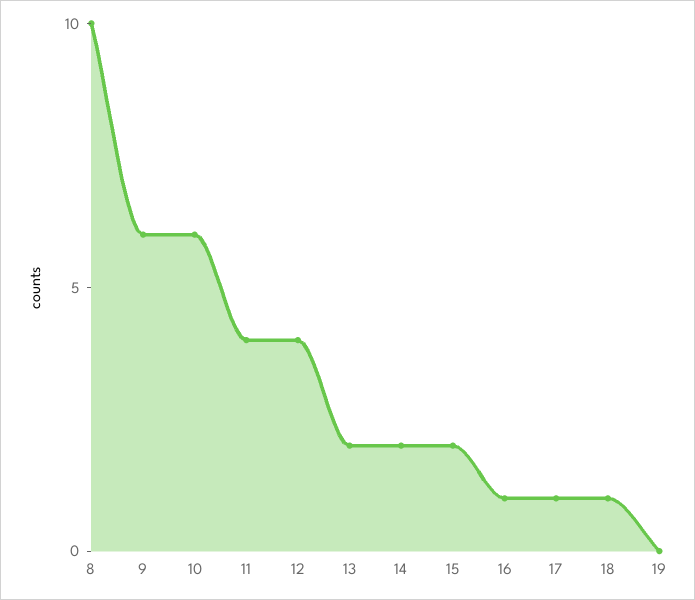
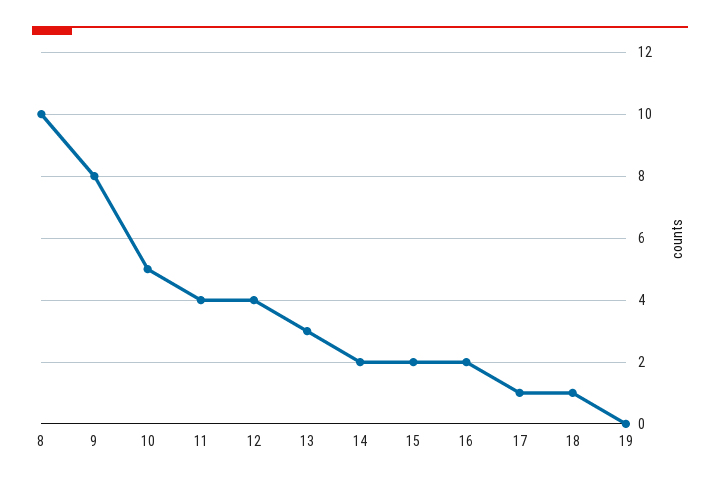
9: 6 -> 8
10: 6 -> 5
13: 2 -> 3
16: 1 -> 2

